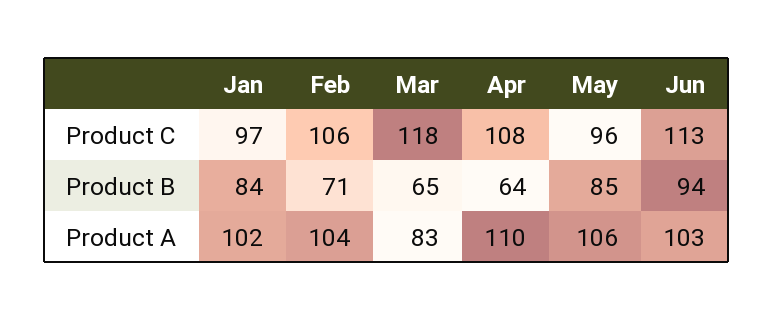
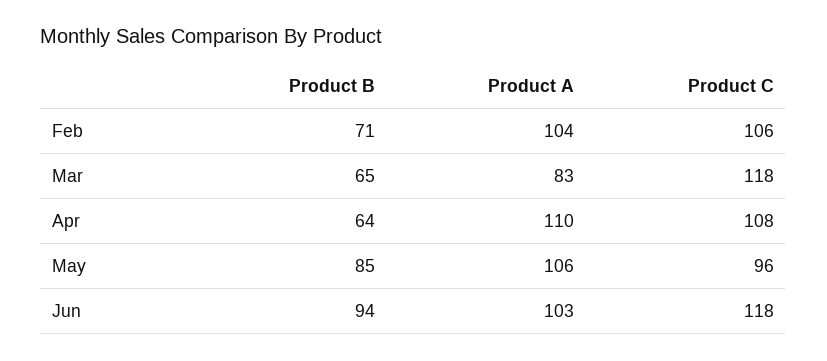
Jan, Product C: 97 -> none
Jun, Product C: 113 -> 118
Jan, Product B: 84 -> none
Jan, Product A: 102 -> none

